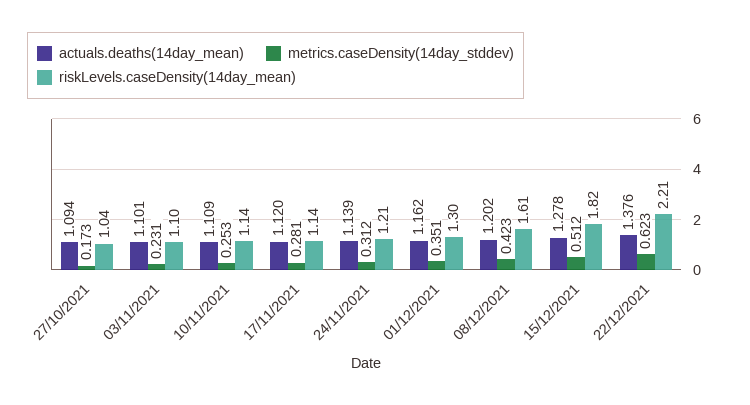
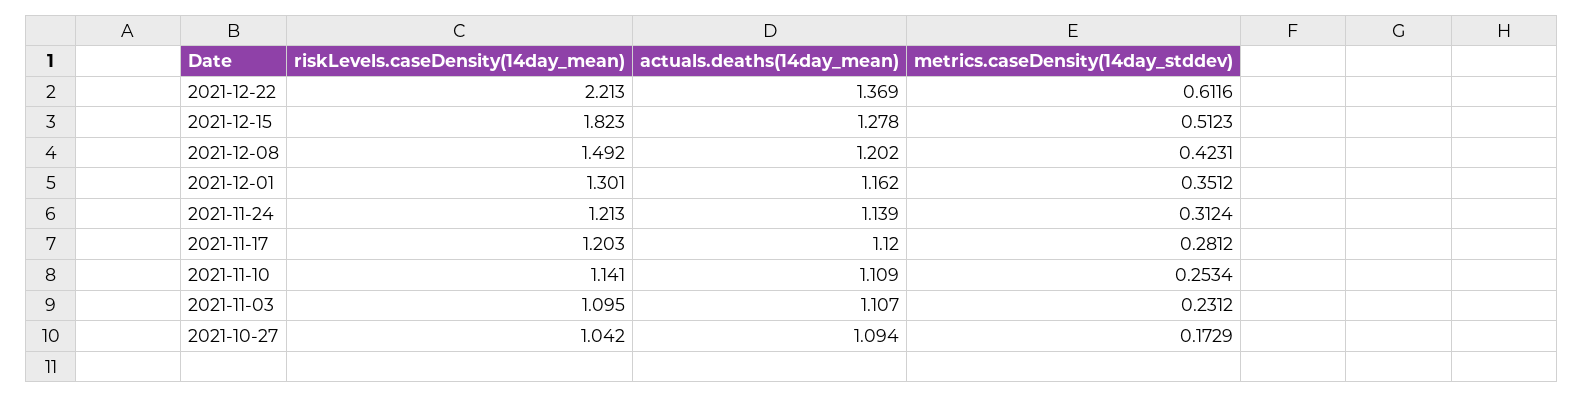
actuals.deaths(14day_mean), 03/11/2021: 1.101 -> 1.107
riskLevels.caseDensity(14day_mean), 17/11/2021: 1.14 -> 1.203
riskLevels.caseDensity(14day_mean), 08/12/2021: 1.61 -> 1.492
actuals.deaths(14day_mean), 22/12/2021: 1.376 -> 1.369
metrics.caseDensity(14day_stddev), 22/12/2021: 0.623 -> 0.6116

